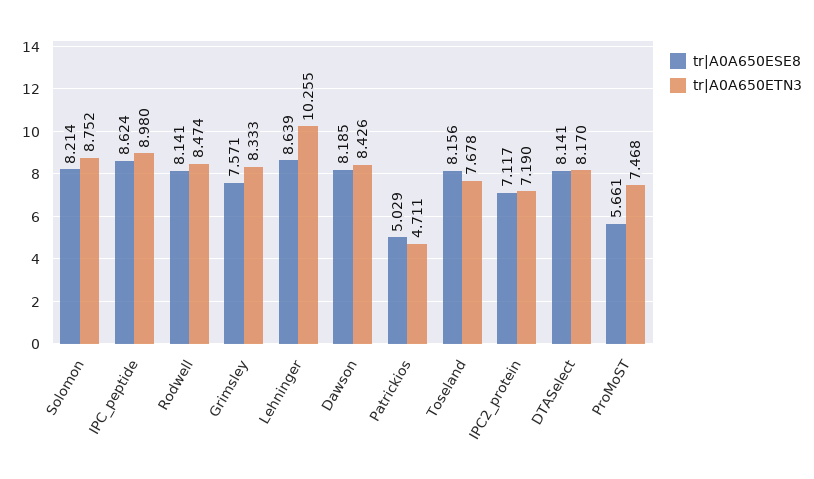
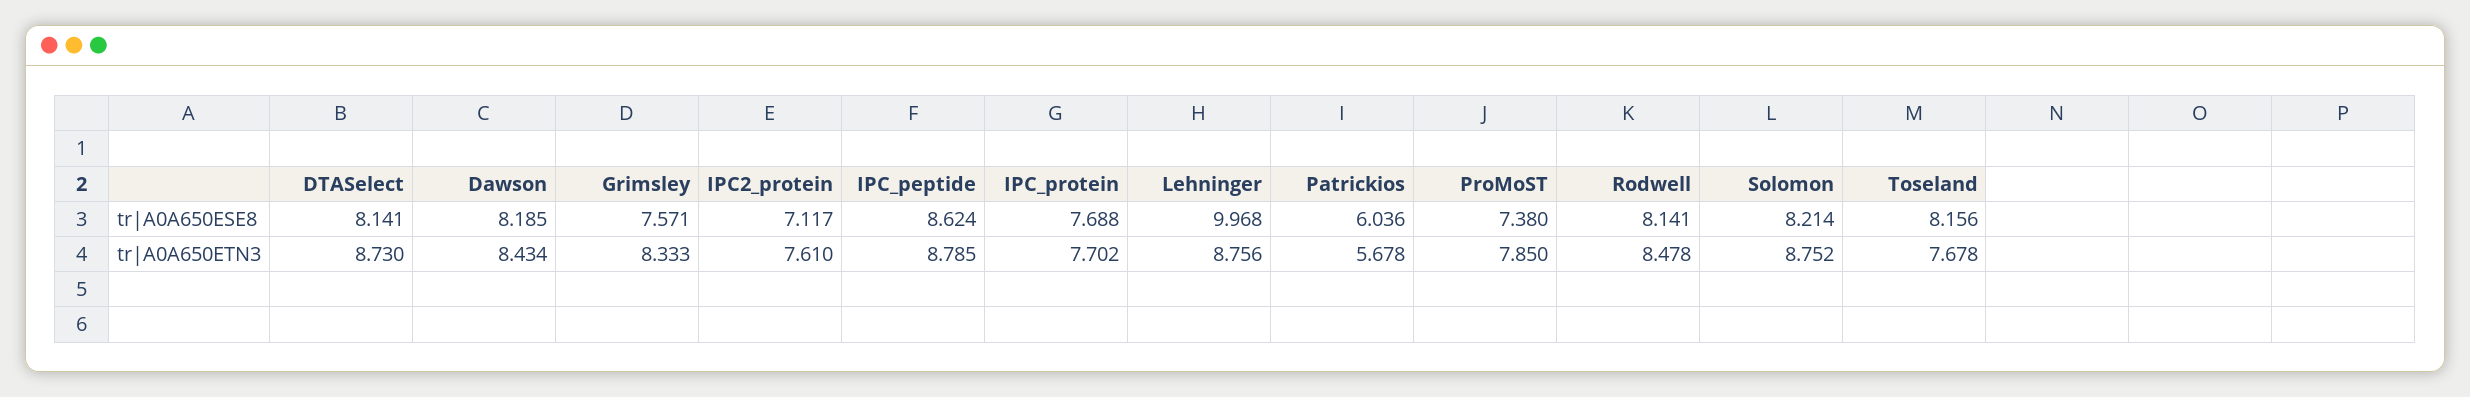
tr|A0A650ETN3, IPC_peptide: 8.98 -> 8.785
tr|A0A650ETN3, Rodwell: 8.474 -> 8.478
tr|A0A650ESE8, Lehninger: 8.639 -> 9.968
tr|A0A650ETN3, Lehninger: 10.255 -> 8.756
tr|A0A650ETN3, Dawson: 8.426 -> 8.434
tr|A0A650ESE8, Patrickios: 5.029 -> 6.036
tr|A0A650ETN3, Patrickios: 4.711 -> 5.678
tr|A0A650ETN3, IPC2_protein: 7.19 -> 7.61
tr|A0A650ETN3, DTASelect: 8.17 -> 8.73
tr|A0A650ESE8, ProMoST: 5.661 -> 7.38
tr|A0A650ETN3, ProMoST: 7.468 -> 7.85
tr|A0A650ESE8, IPC_protein: none -> 7.688
tr|A0A650ETN3, IPC_protein: none -> 7.702

